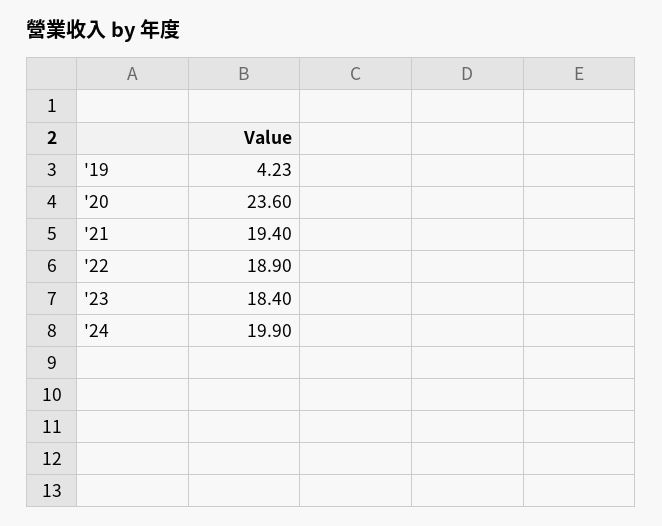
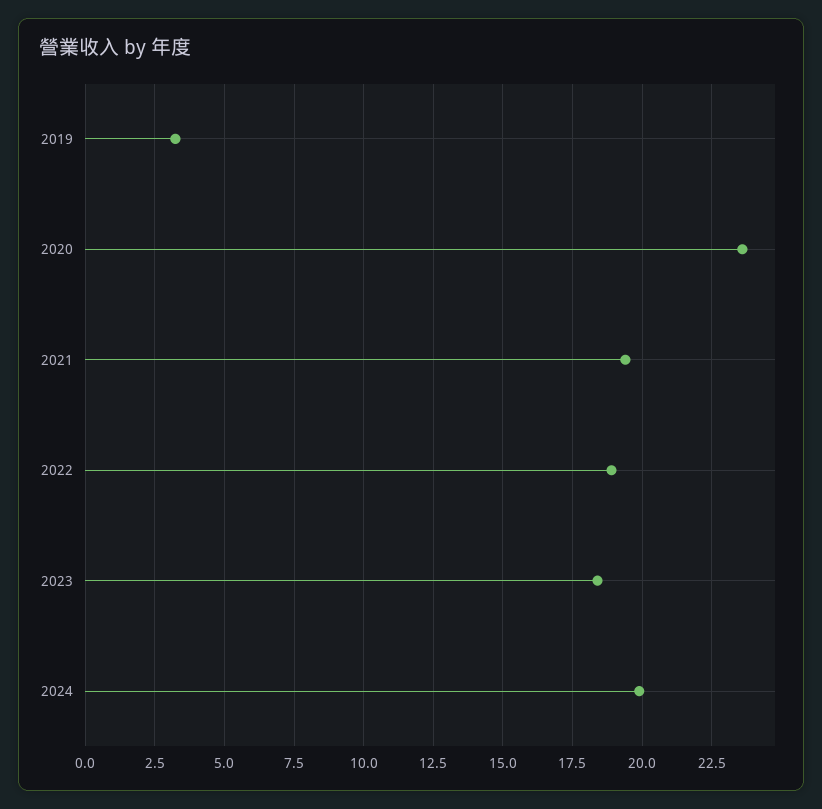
'19: 4.23 -> 3.25

